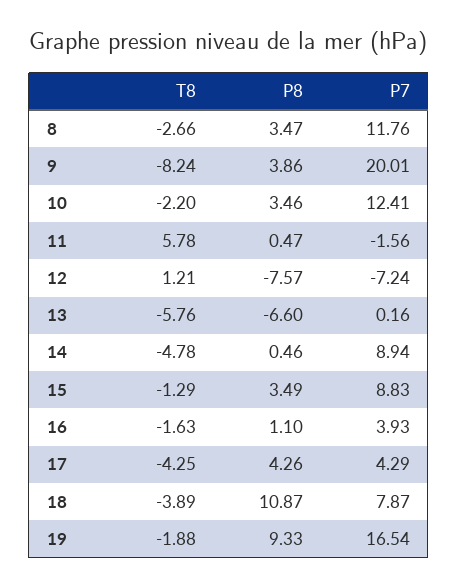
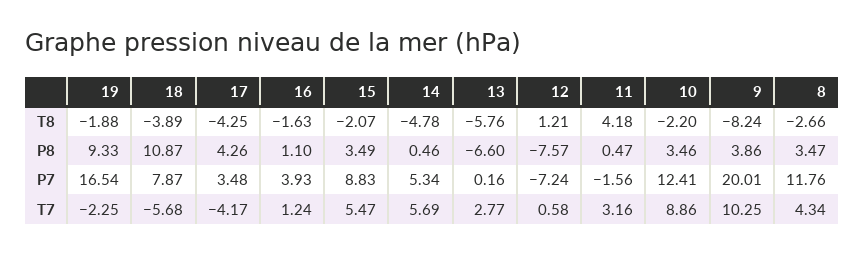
T8, 11: 5.78 -> 4.18
P7, 14: 8.94 -> 5.34
T8, 15: -1.29 -> -2.07
P7, 17: 4.29 -> 3.48
T7, 19: none -> -2.25
T7, 18: none -> -5.68
T7, 17: none -> -4.17
T7, 16: none -> 1.24
T7, 15: none -> 5.47
T7, 14: none -> 5.69
T7, 13: none -> 2.77
T7, 12: none -> 0.58
T7, 11: none -> 3.16
T7, 10: none -> 8.86
T7, 9: none -> 10.25
T7, 8: none -> 4.34

